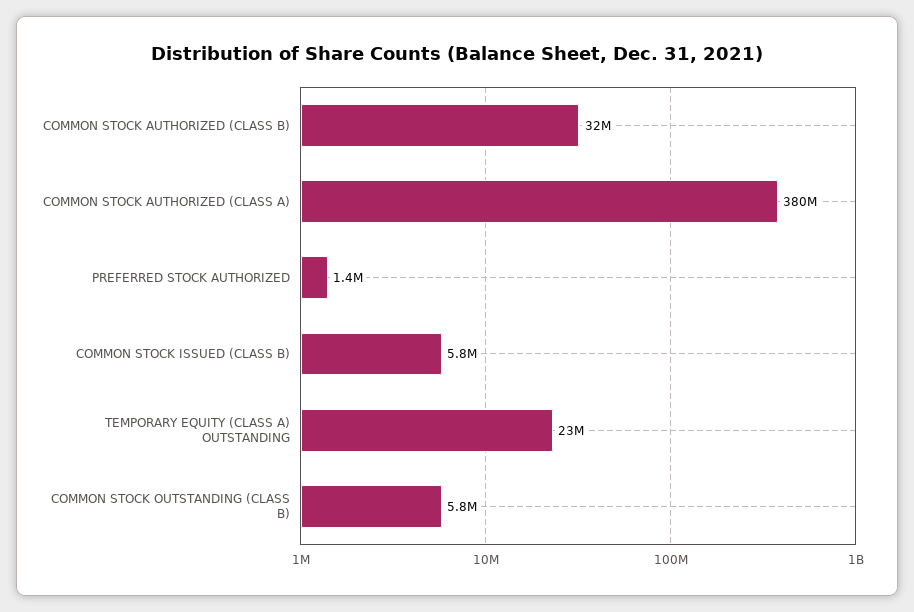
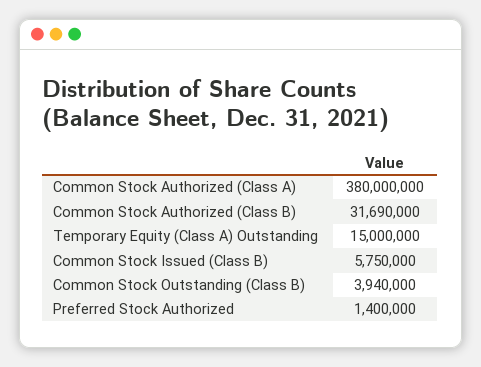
TEMPORARY EQUITY (CLASS A) OUTSTANDING: 23000000 -> 15000000
COMMON STOCK OUTSTANDING (CLASS B): 5800000 -> 3940000

